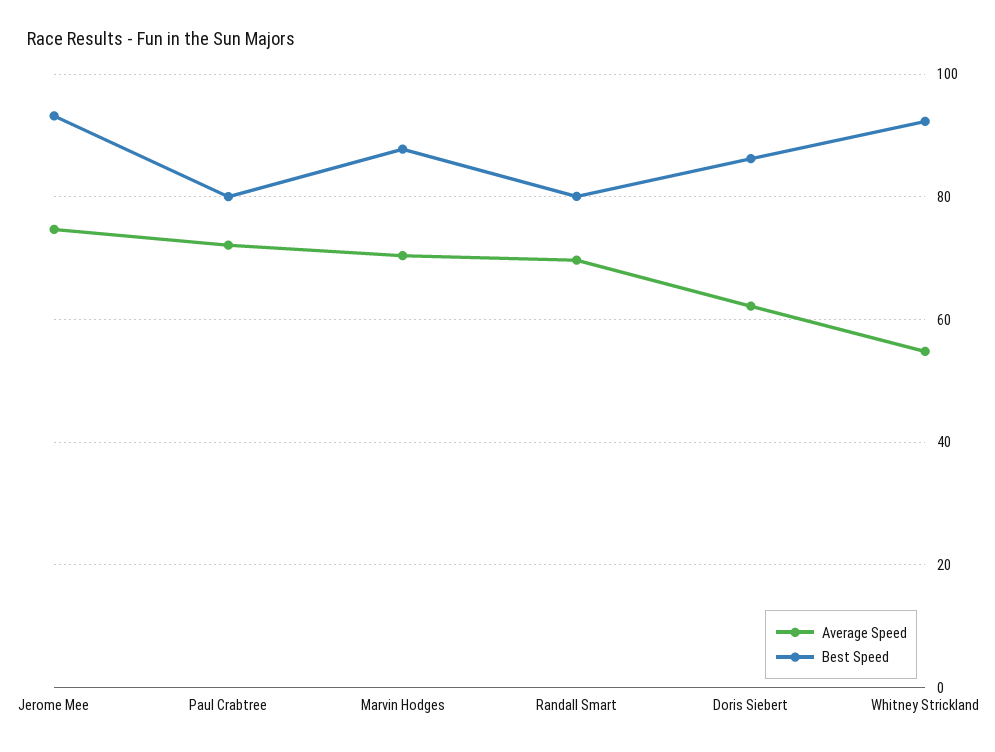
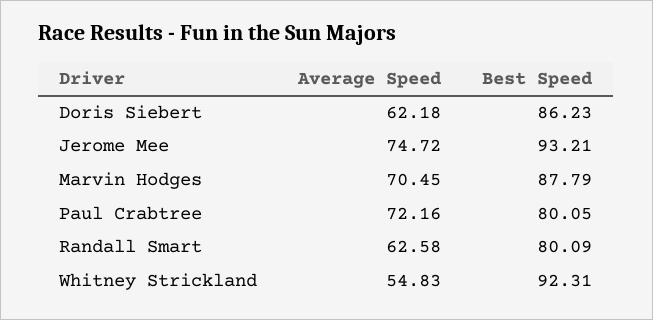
Average Speed, Randall Smart: 70 -> 62.58

